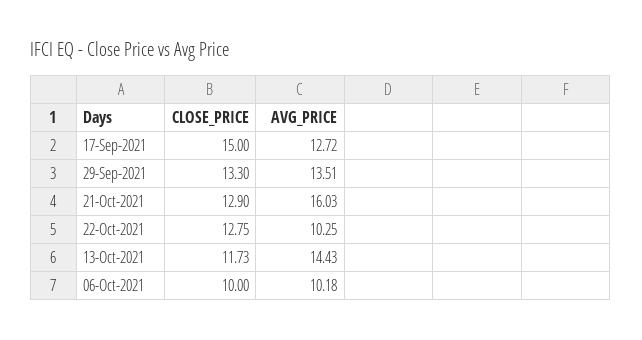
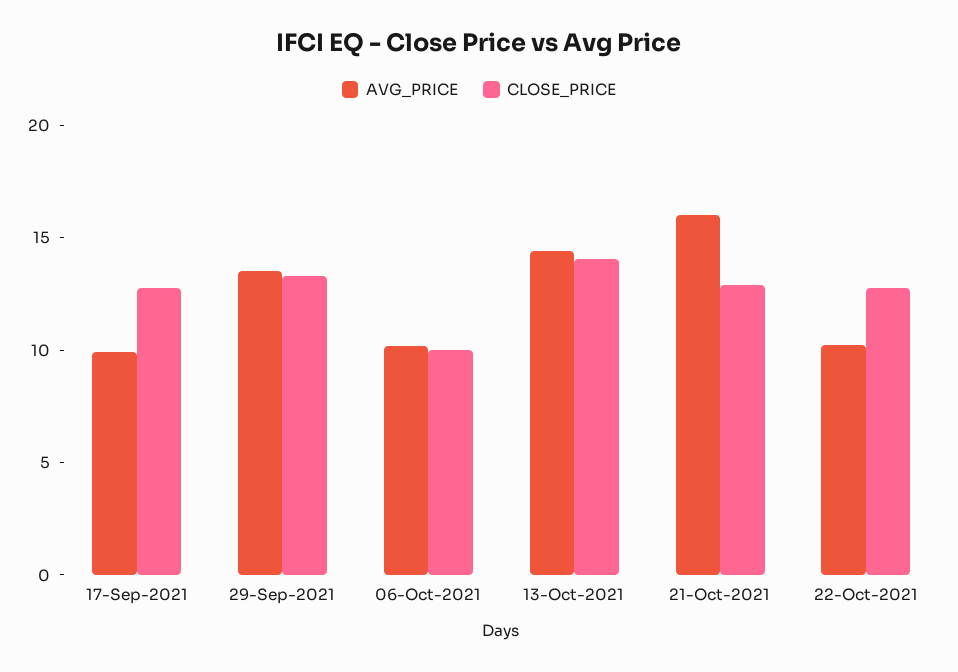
CLOSE_PRICE, 17-Sep-2021: 15 -> 13
AVG_PRICE, 17-Sep-2021: 12.72 -> 10
CLOSE_PRICE, 13-Oct-2021: 11.73 -> 14

